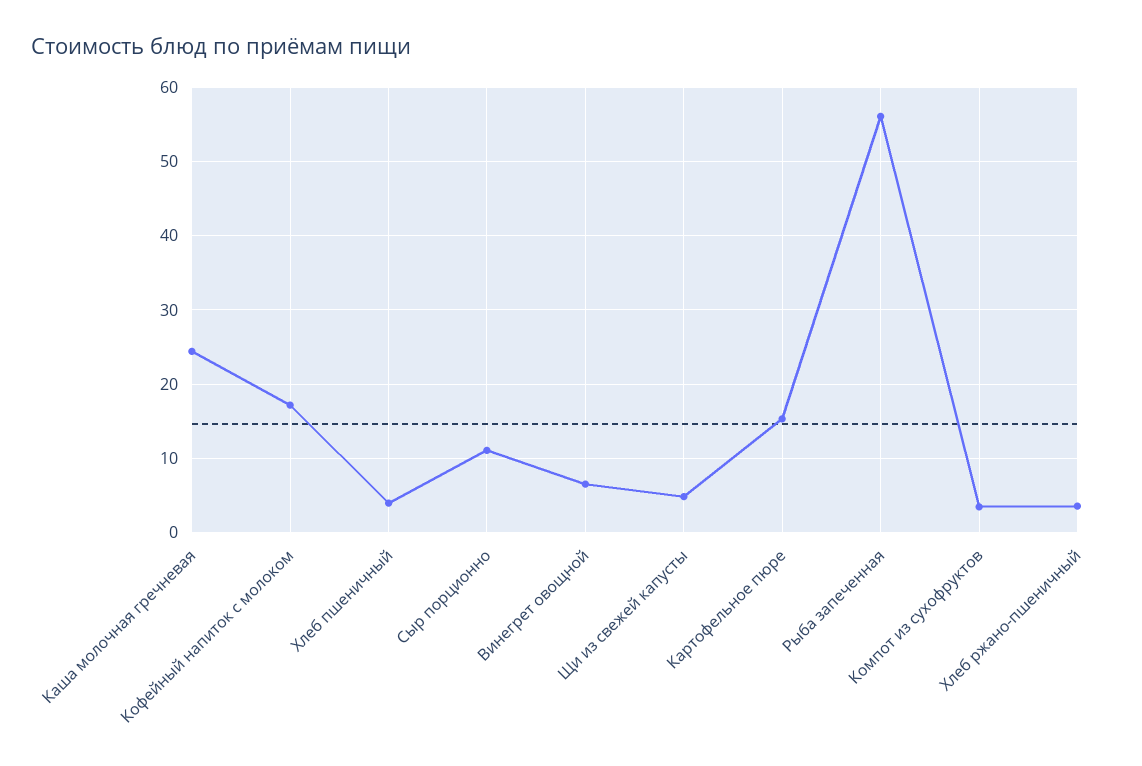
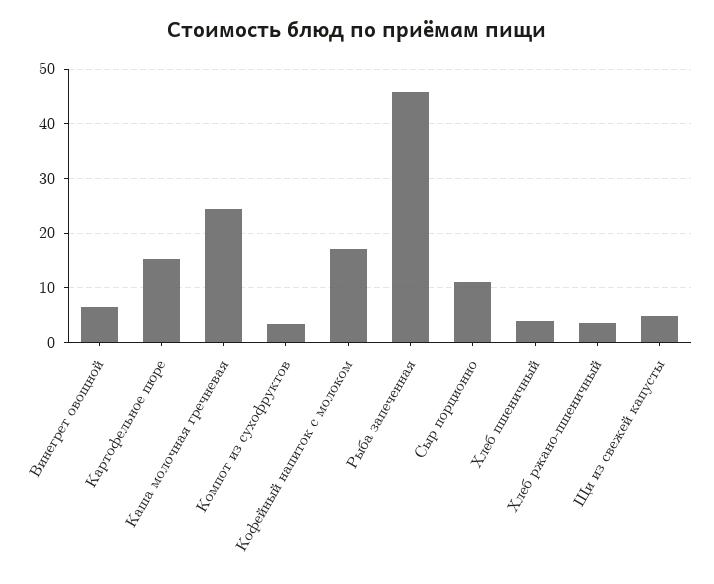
Рыба запеченная: 56 -> 46

